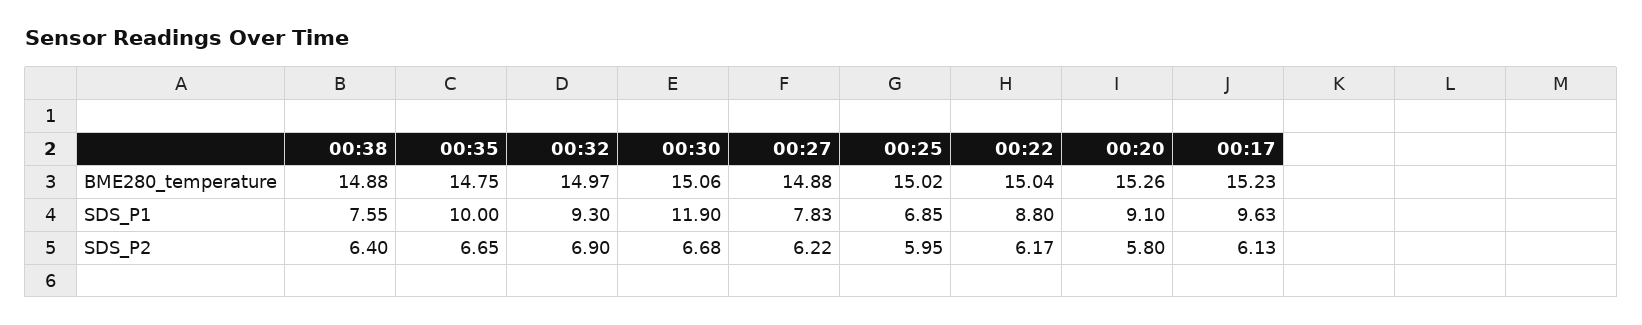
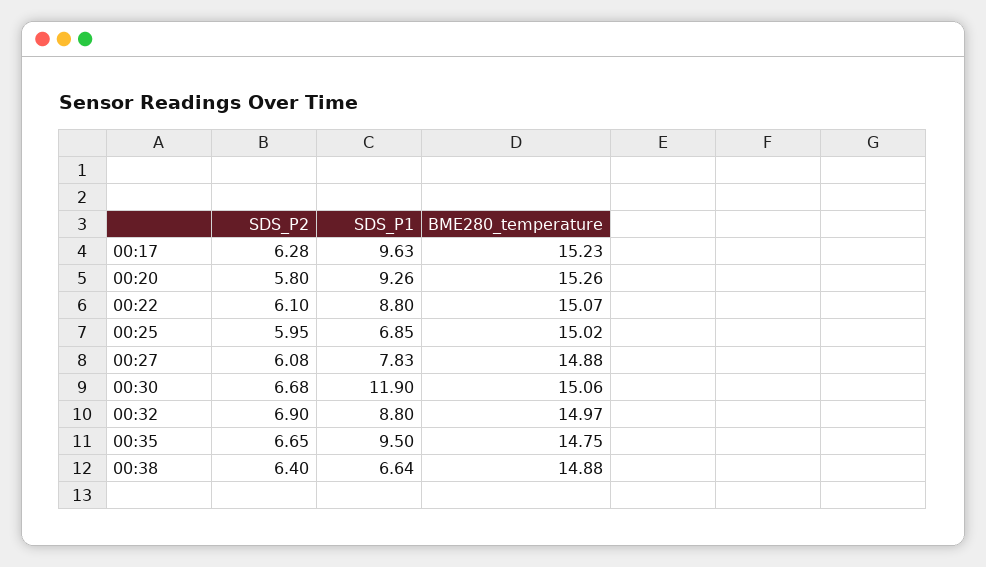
00:22, BME280_temperature: 15.04 -> 15.07
00:38, SDS_P1: 7.55 -> 6.64
00:35, SDS_P1: 10 -> 9.5
00:32, SDS_P1: 9.3 -> 8.8
00:20, SDS_P1: 9.1 -> 9.26
00:27, SDS_P2: 6.22 -> 6.08
00:22, SDS_P2: 6.17 -> 6.1
00:17, SDS_P2: 6.13 -> 6.28

